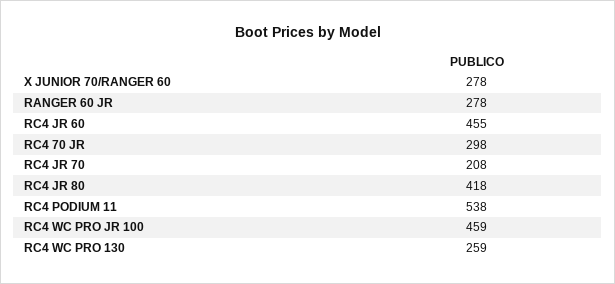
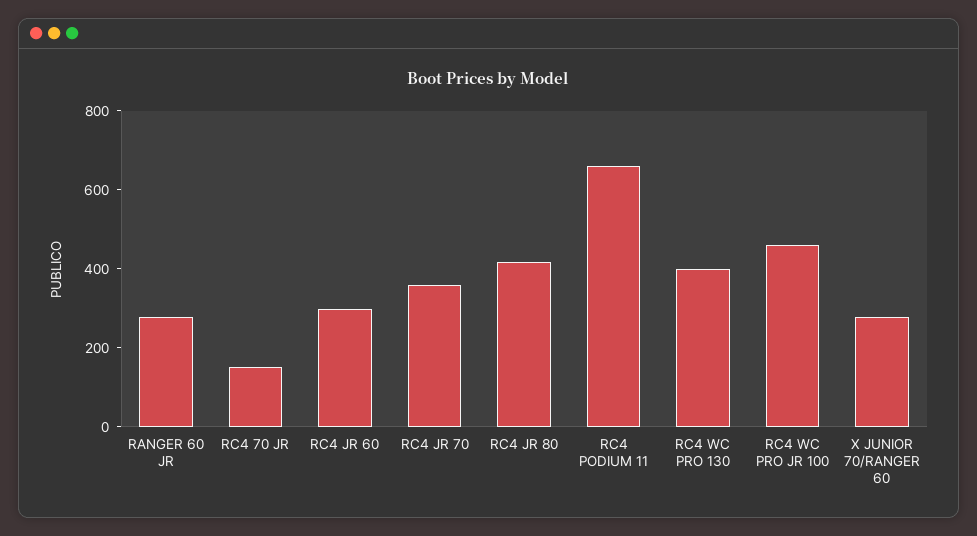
RC4 JR 60: 455 -> 300
RC4 70 JR: 298 -> 150
RC4 JR 70: 208 -> 350
RC4 PODIUM 11: 538 -> 650
RC4 WC PRO 130: 259 -> 400

